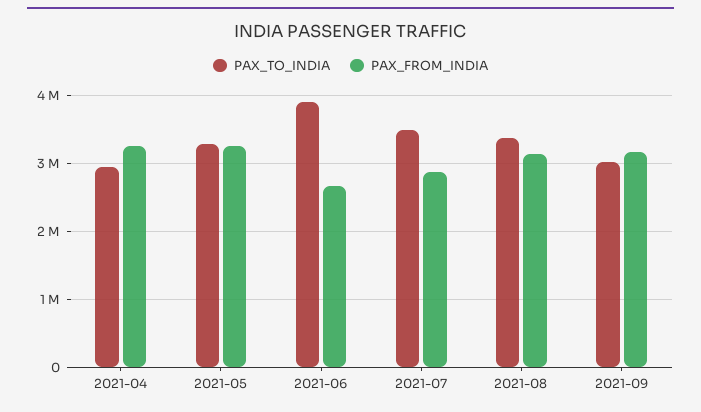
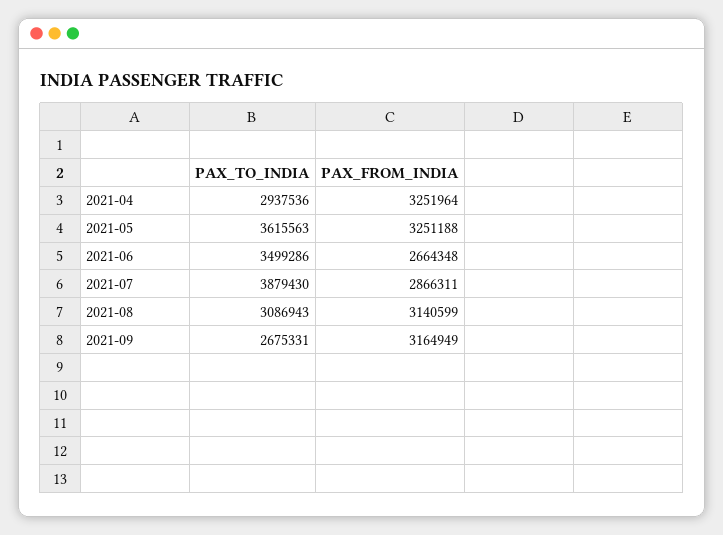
PAX_TO_INDIA, 2021-05: 3300000 -> 3615563
PAX_TO_INDIA, 2021-06: 3900000 -> 3499286
PAX_TO_INDIA, 2021-07: 3500000 -> 3879430
PAX_TO_INDIA, 2021-08: 3400000 -> 3086943
PAX_TO_INDIA, 2021-09: 3000000 -> 2675331

